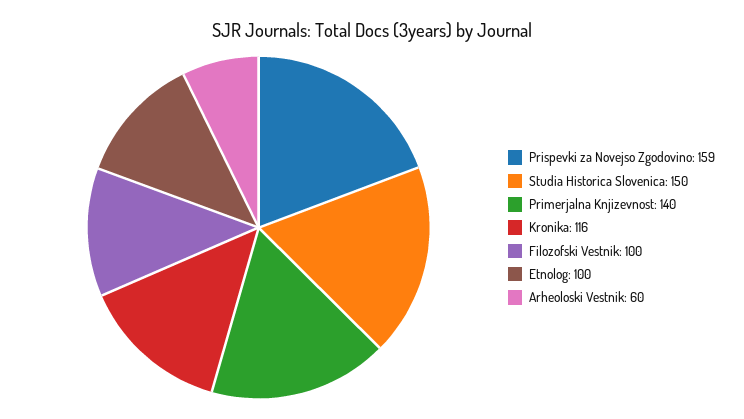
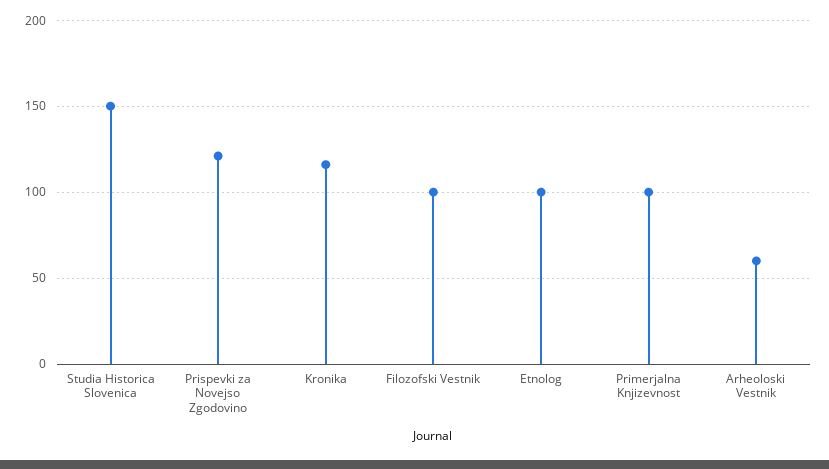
Prispevki za Novejso Zgodovino: 159 -> 120
Primerjalna Knjizevnost: 140 -> 100

